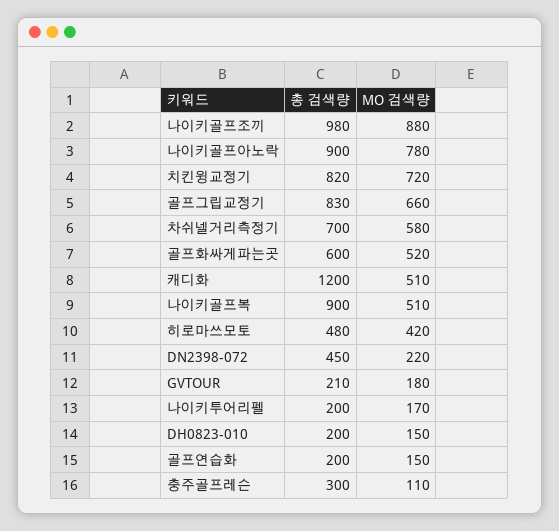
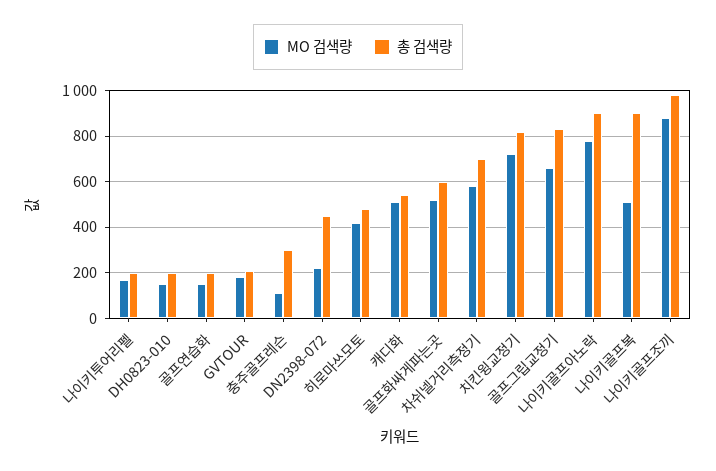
총 검색량, 캐디화: 1200 -> 550

